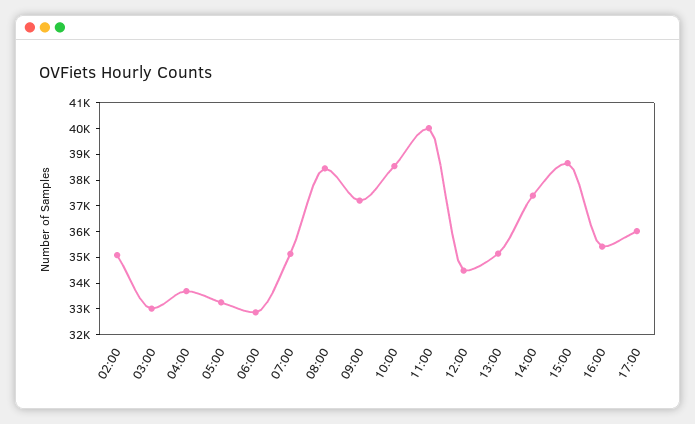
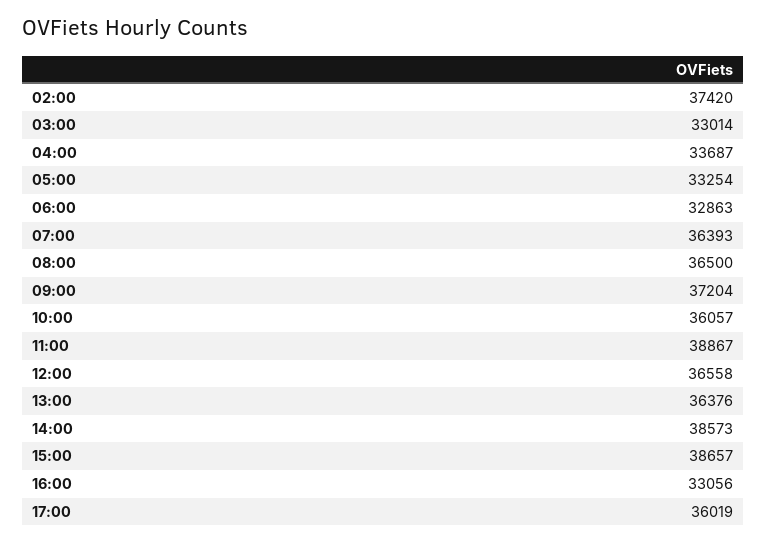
02:00: 35000 -> 37420
07:00: 35000 -> 36393
08:00: 38500 -> 36500
10:00: 38500 -> 36057
11:00: 40000 -> 38867
12:00: 34500 -> 36558
13:00: 35000 -> 36376
14:00: 37500 -> 38573
16:00: 35500 -> 33056

